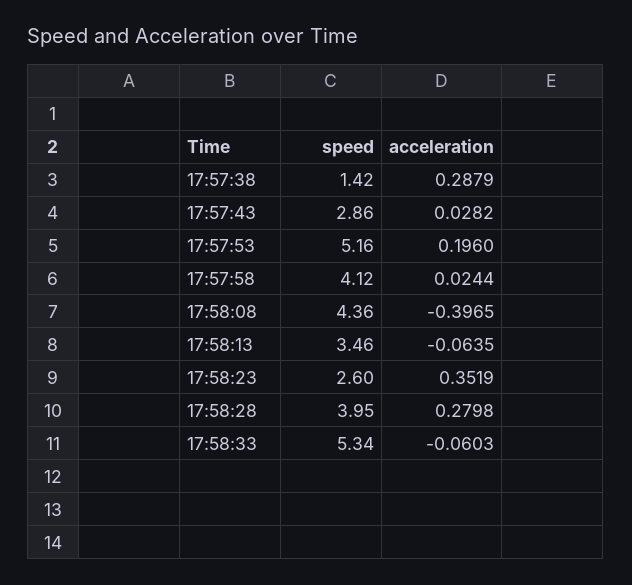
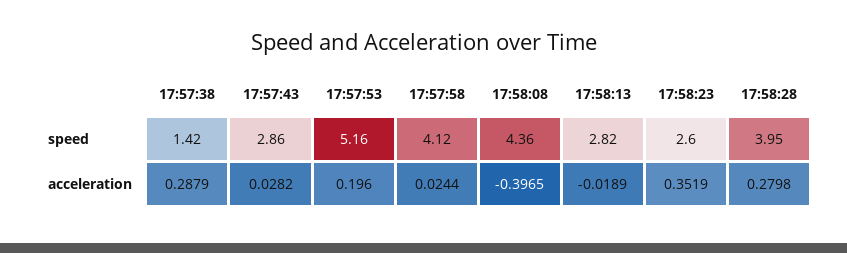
speed, 17:58:13: 3.46 -> 2.82
acceleration, 17:58:13: -0.0635 -> -0.0189
speed, 17:58:33: 5.34 -> none
acceleration, 17:58:33: -0.0603 -> none

